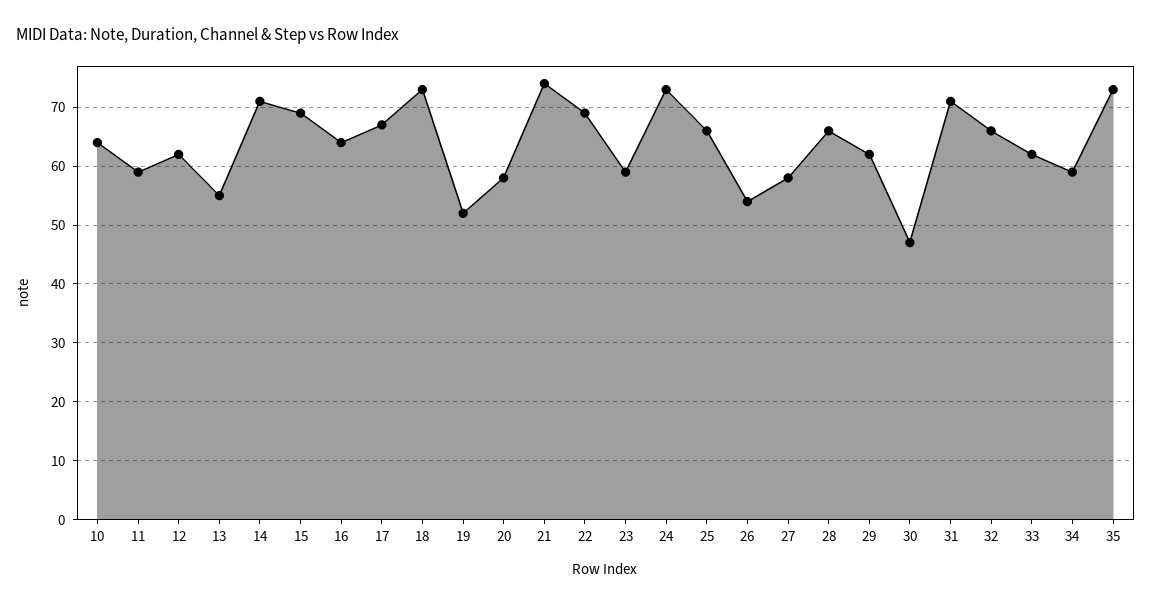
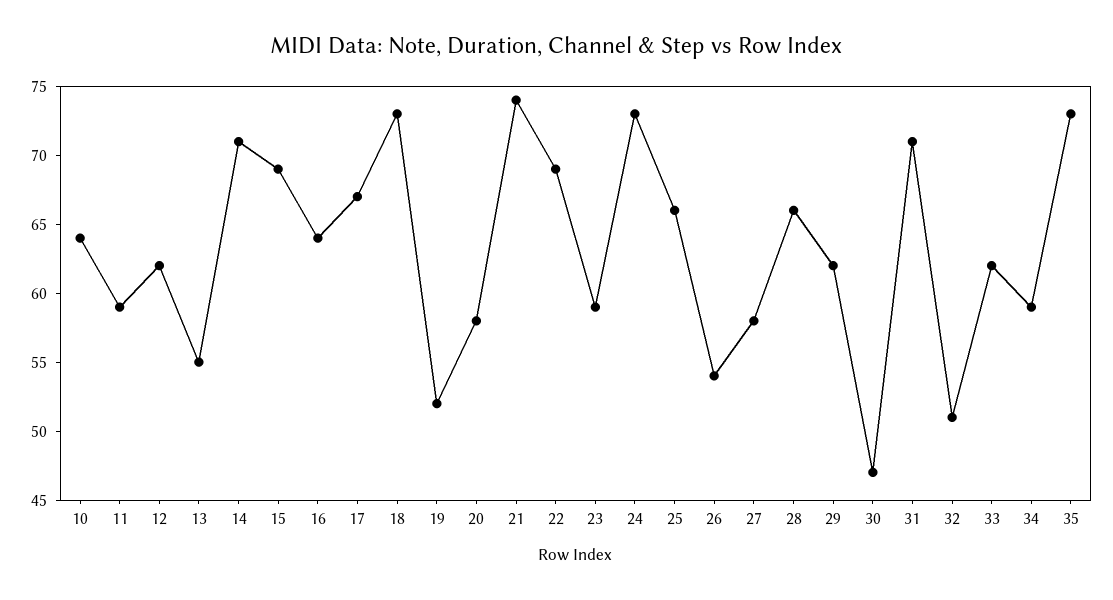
32: 65 -> 51

